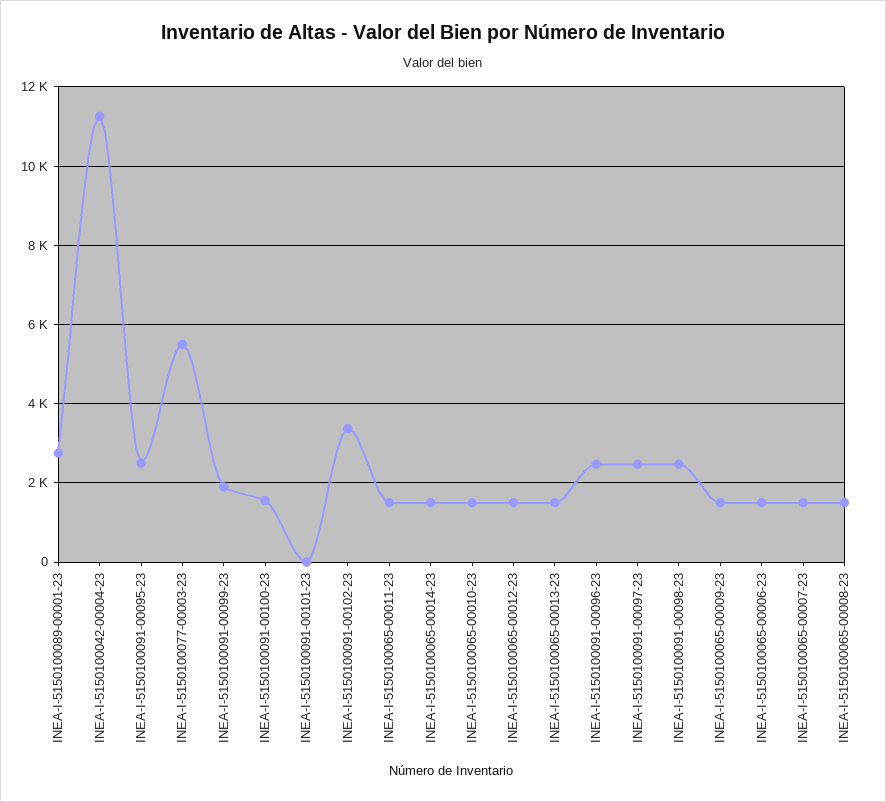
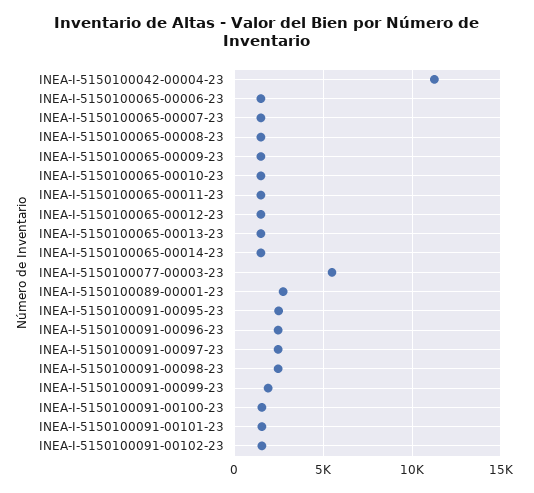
INEA-I-5150100091-00101-23: 0 -> 1500
INEA-I-5150100091-00102-23: 3400 -> 1500

